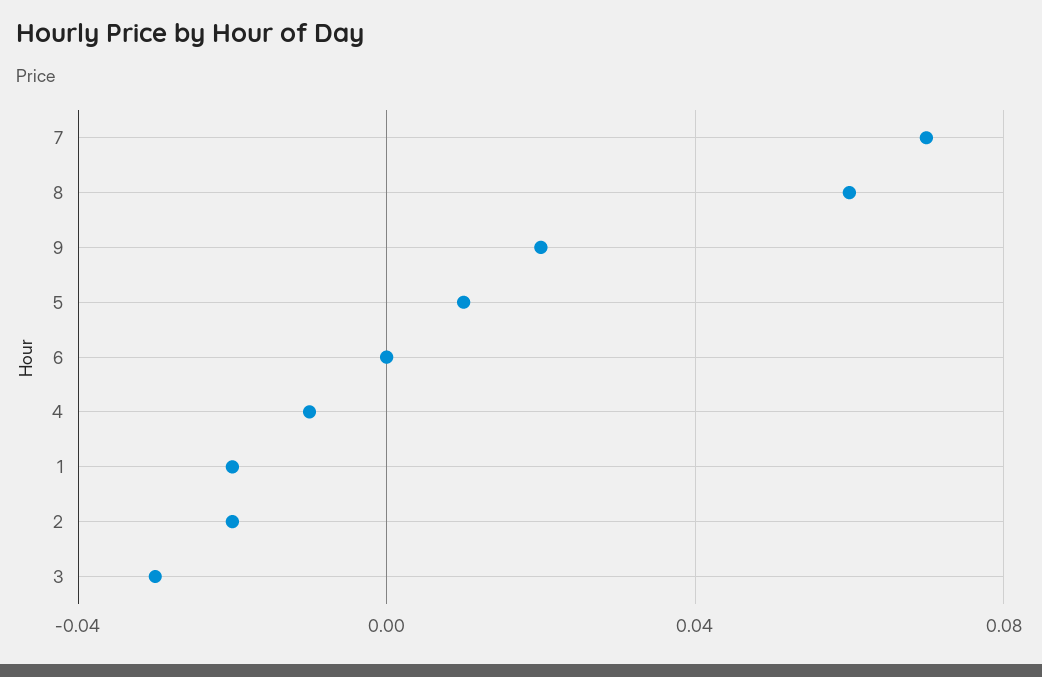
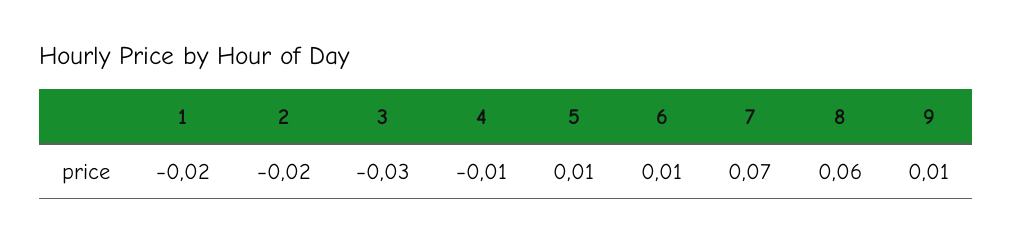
9: 0.02 -> 0.01
6: 0 -> 0.01

